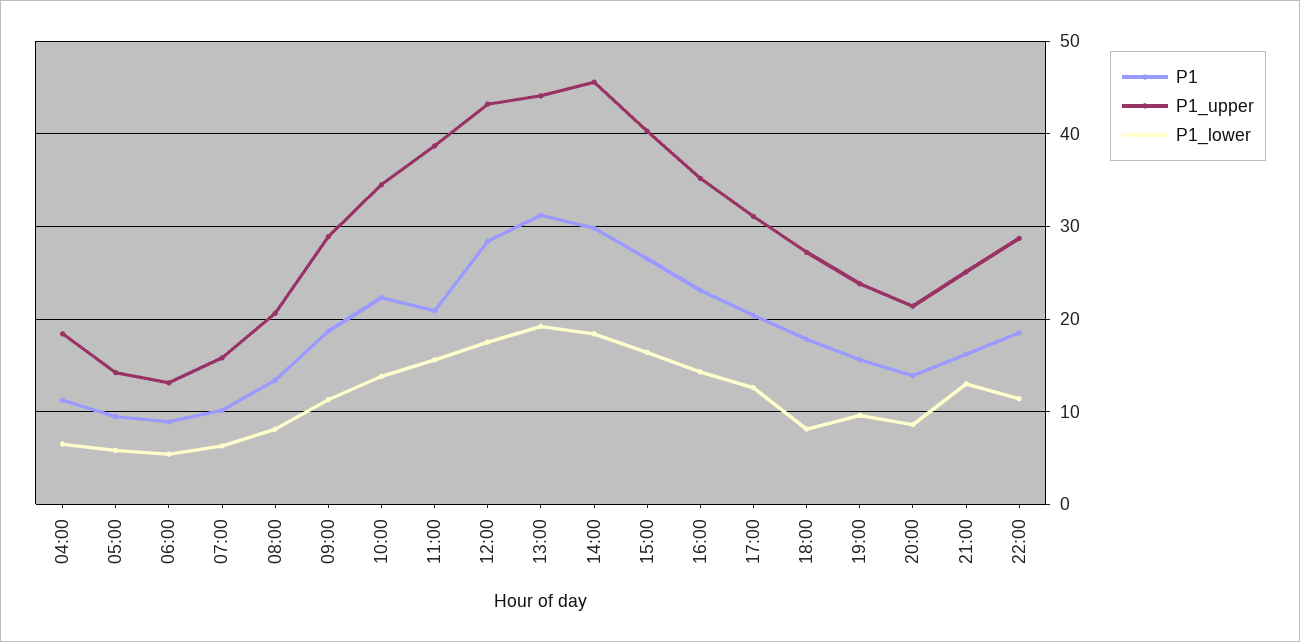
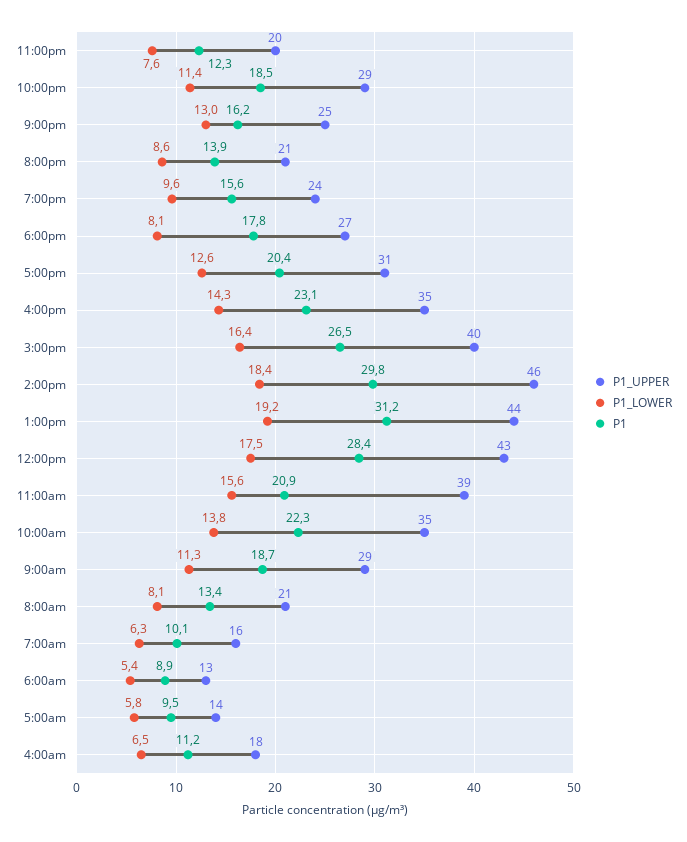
P1_upper, 11:00pm: none -> 20
P1_lower, 11:00pm: none -> 7.6
P1, 11:00pm: none -> 12.3

